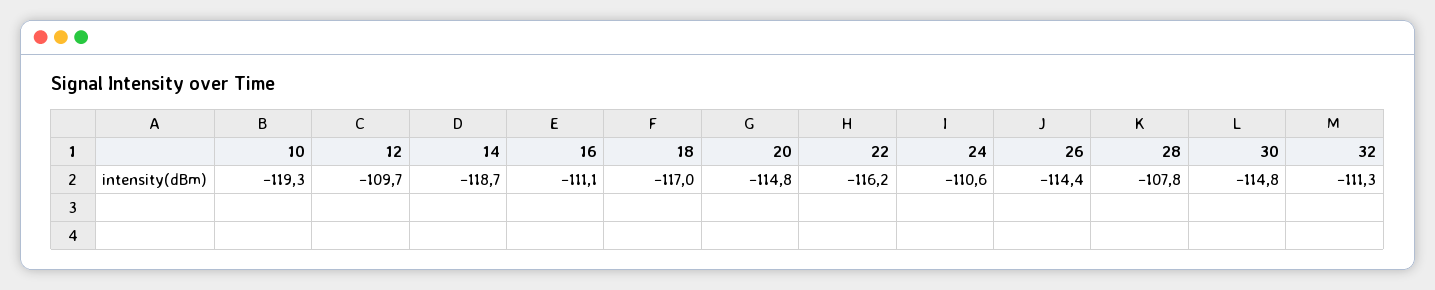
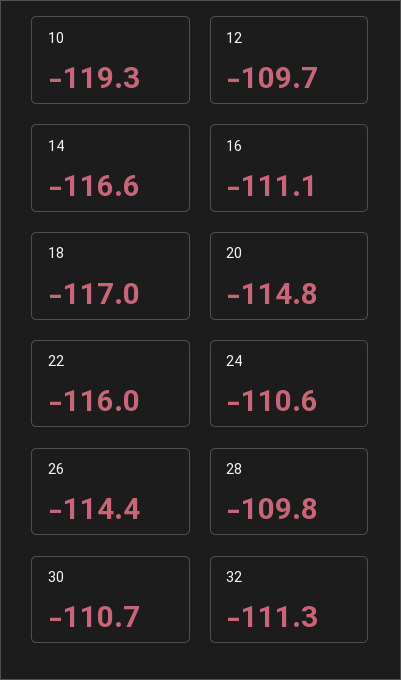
14: -118.7 -> -116.6
22: -116.2 -> -116
28: -107.8 -> -109.8
30: -114.8 -> -110.7

